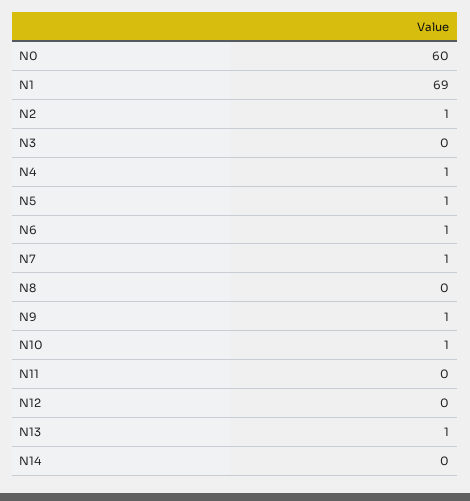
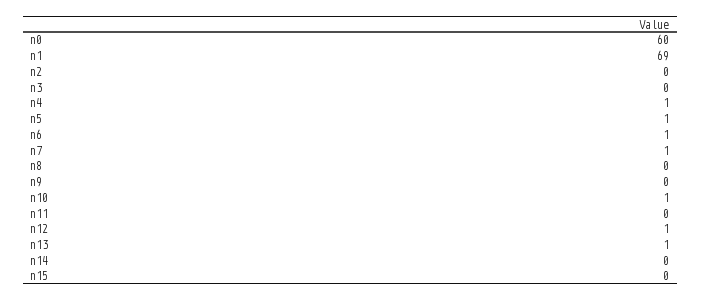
N2: 1 -> 0
N9: 1 -> 0
N12: 0 -> 1
n15: none -> 0

